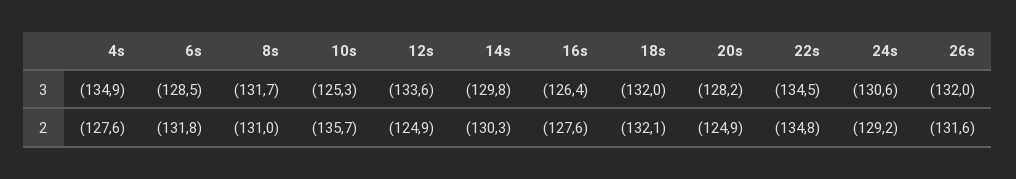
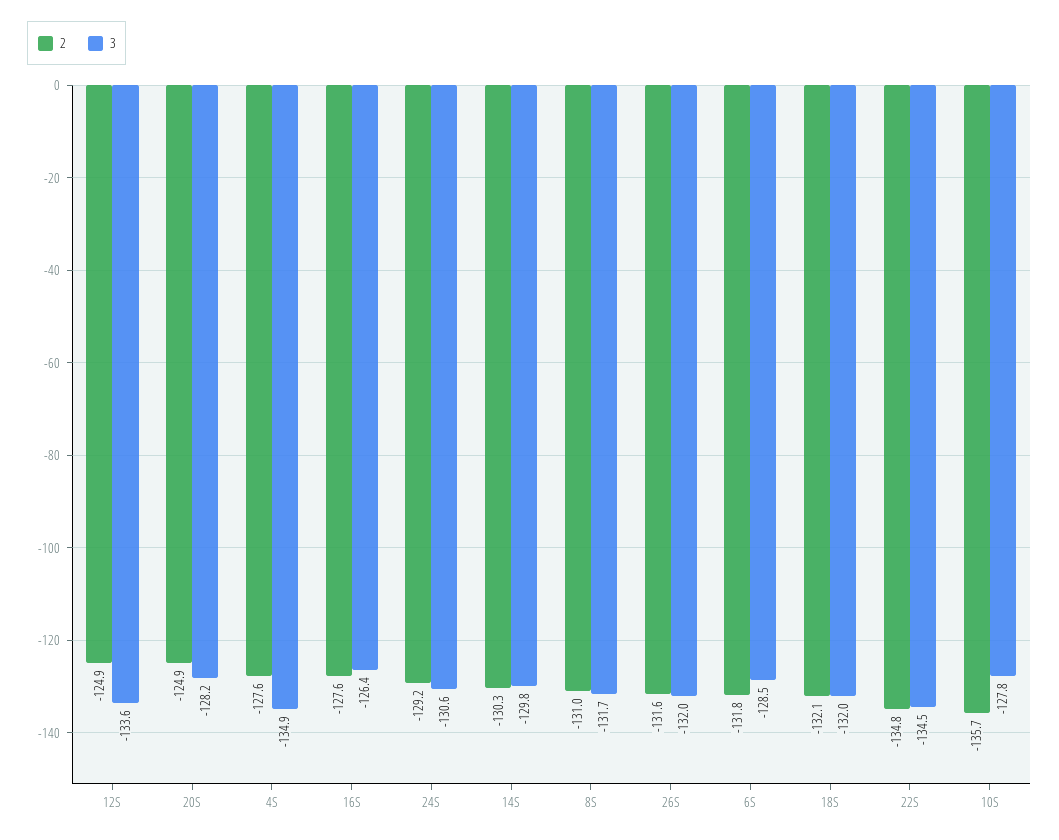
3, 10s: -125.3 -> -127.8

